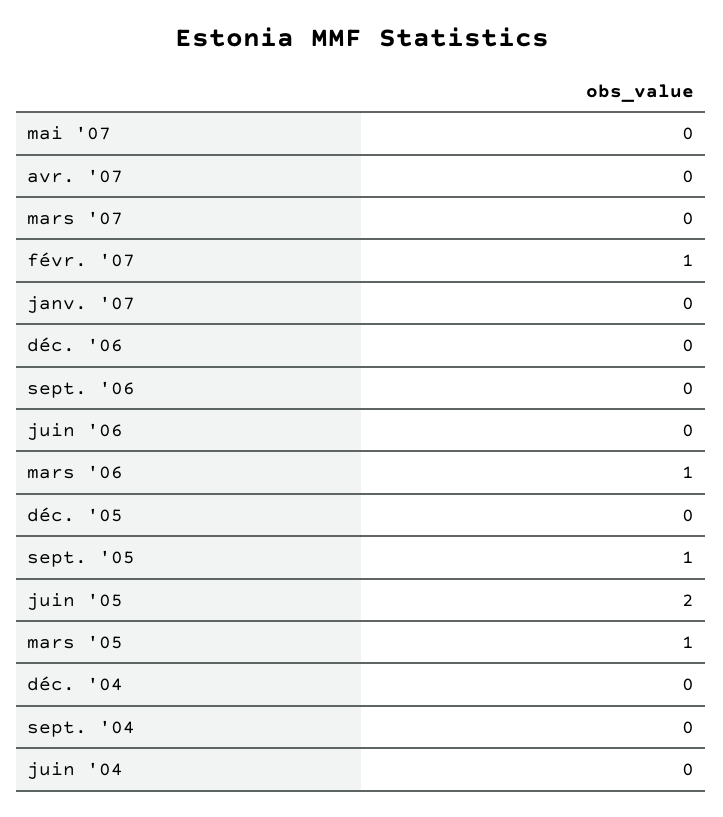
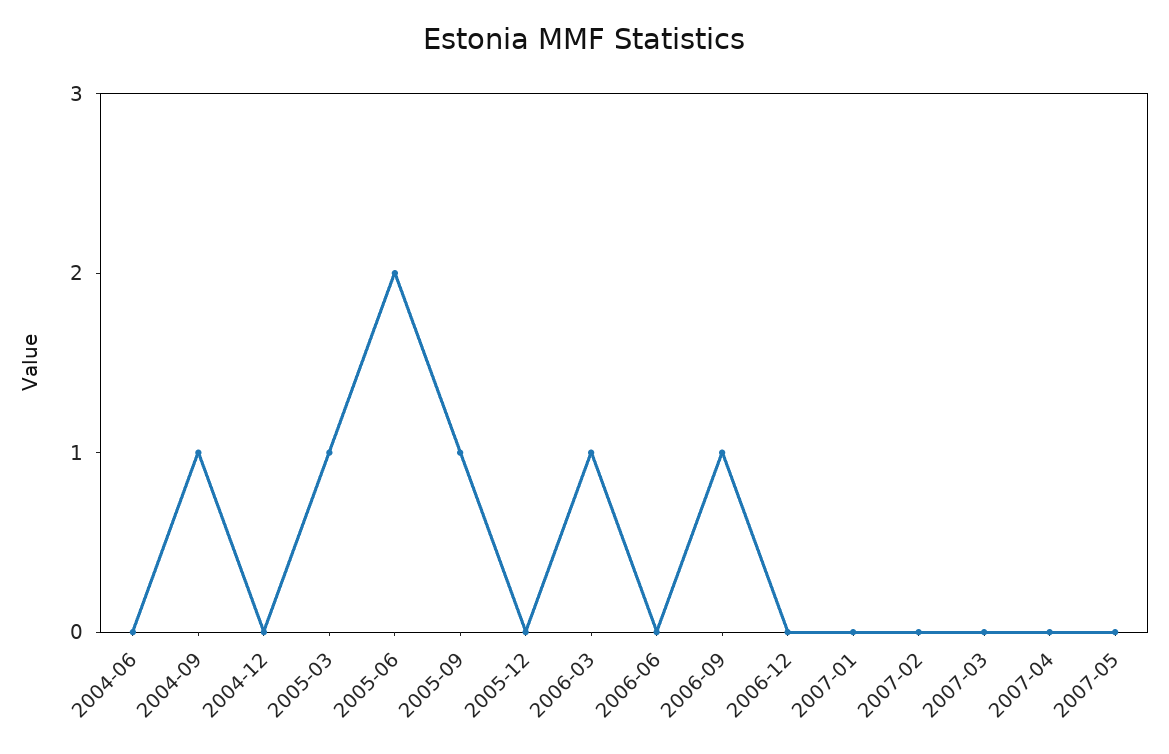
févr. '07: 1 -> 0
sept. '06: 0 -> 1
sept. '04: 0 -> 1

